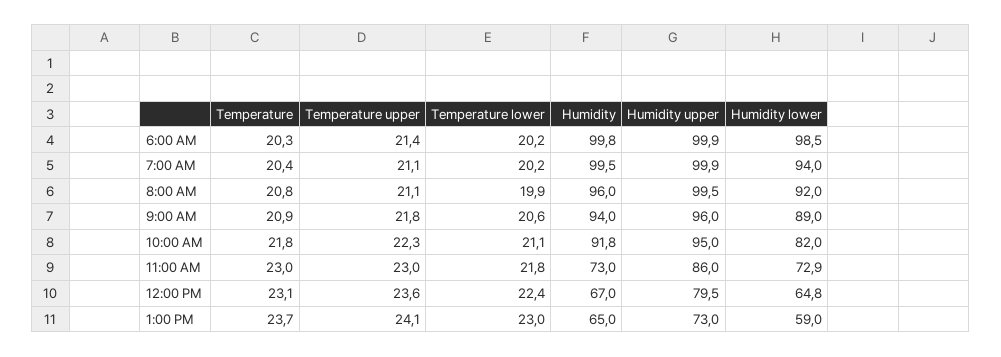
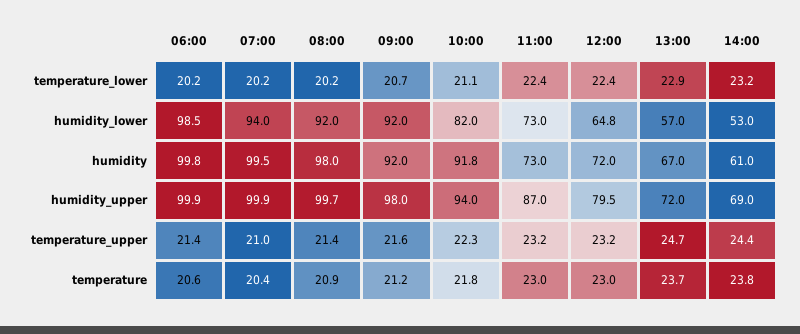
Temperature, 6:00 AM: 20.3 -> 20.6
Temperature upper, 7:00 AM: 21.1 -> 21
Temperature, 8:00 AM: 20.8 -> 20.9
Temperature upper, 8:00 AM: 21.1 -> 21.4
Temperature lower, 8:00 AM: 19.9 -> 20.2
Humidity, 8:00 AM: 96 -> 98
Humidity upper, 8:00 AM: 99.5 -> 99.7
Temperature, 9:00 AM: 20.9 -> 21.2
Temperature upper, 9:00 AM: 21.8 -> 21.6
Temperature lower, 9:00 AM: 20.6 -> 20.7
Humidity, 9:00 AM: 94 -> 92
Humidity upper, 9:00 AM: 96 -> 98
Humidity lower, 9:00 AM: 89 -> 92
Humidity upper, 10:00 AM: 95 -> 94
Temperature upper, 11:00 AM: 23 -> 23.2
Temperature lower, 11:00 AM: 21.8 -> 22.4
Humidity upper, 11:00 AM: 86 -> 87
Humidity lower, 11:00 AM: 72.9 -> 73
Temperature, 12:00 PM: 23.1 -> 23
Temperature upper, 12:00 PM: 23.6 -> 23.2
Humidity, 12:00 PM: 67 -> 72
Temperature upper, 1:00 PM: 24.1 -> 24.7
Temperature lower, 1:00 PM: 23 -> 22.9
Humidity, 1:00 PM: 65 -> 67
Humidity upper, 1:00 PM: 73 -> 72
Humidity lower, 1:00 PM: 59 -> 57
Temperature lower, 14:00: none -> 23.2
Humidity lower, 14:00: none -> 53
Humidity, 14:00: none -> 61
Humidity upper, 14:00: none -> 69
Temperature upper, 14:00: none -> 24.4
Temperature, 14:00: none -> 23.8

